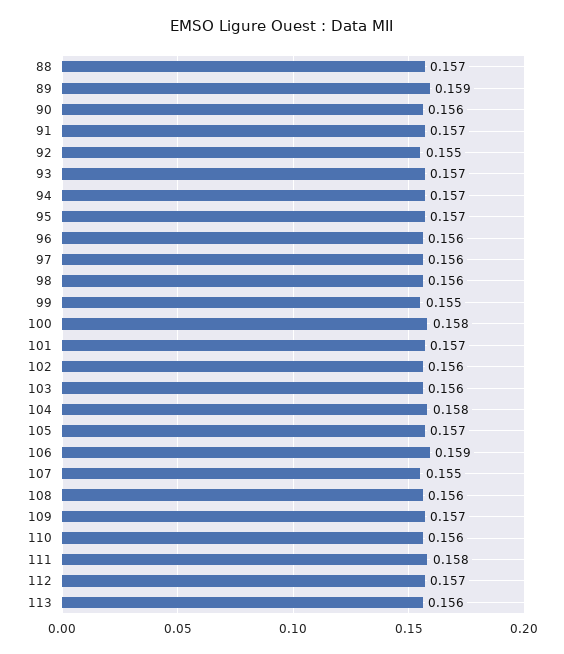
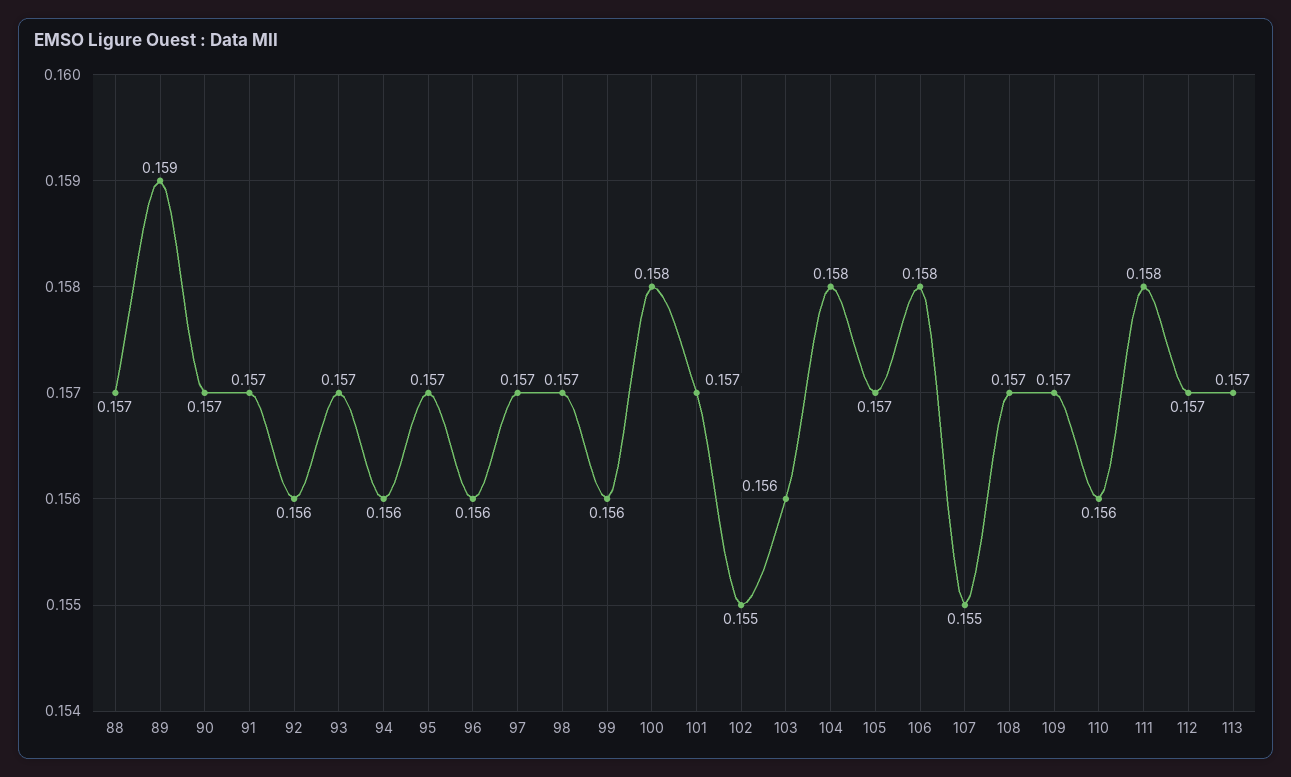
90: 0.156 -> 0.157
92: 0.155 -> 0.156
94: 0.157 -> 0.156
97: 0.156 -> 0.157
98: 0.156 -> 0.157
99: 0.155 -> 0.156
102: 0.156 -> 0.155
106: 0.159 -> 0.158
108: 0.156 -> 0.157
113: 0.156 -> 0.157

